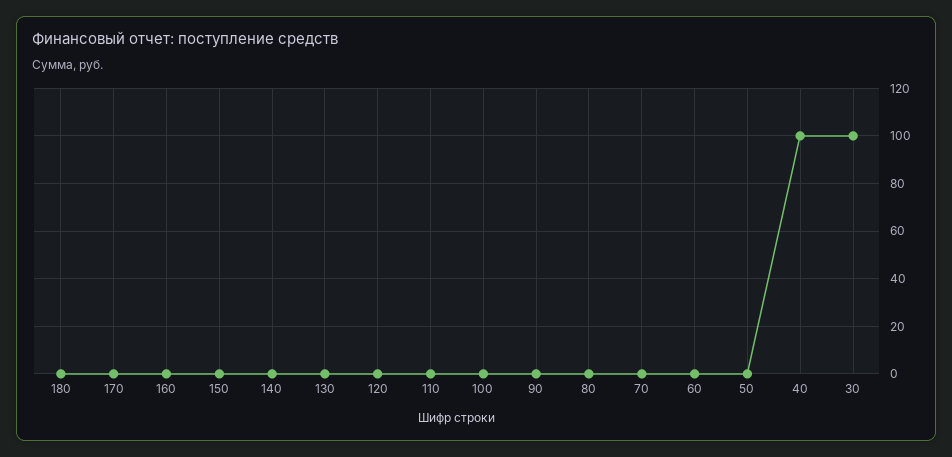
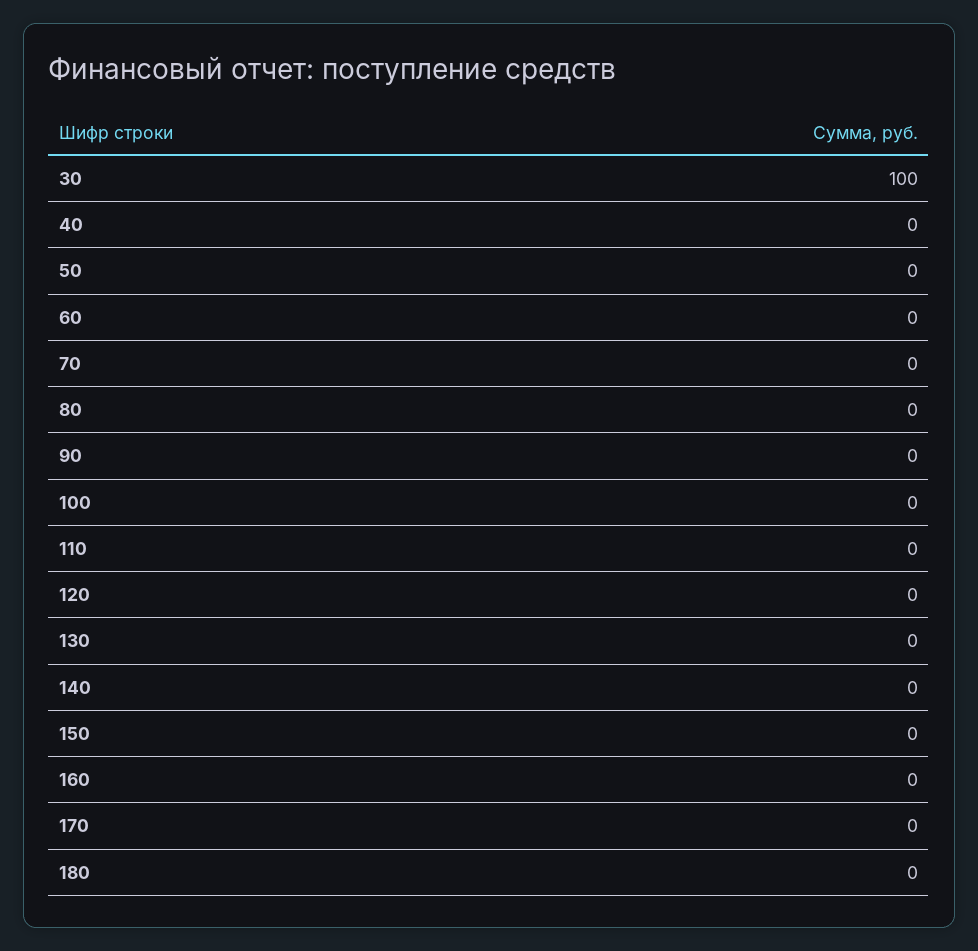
40: 100 -> 0

